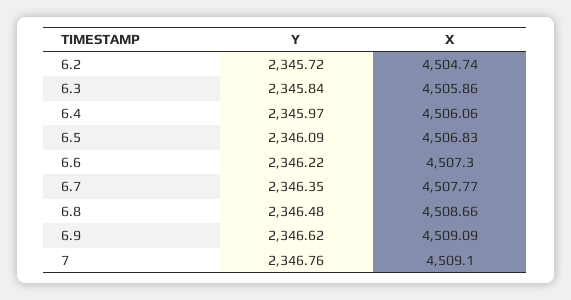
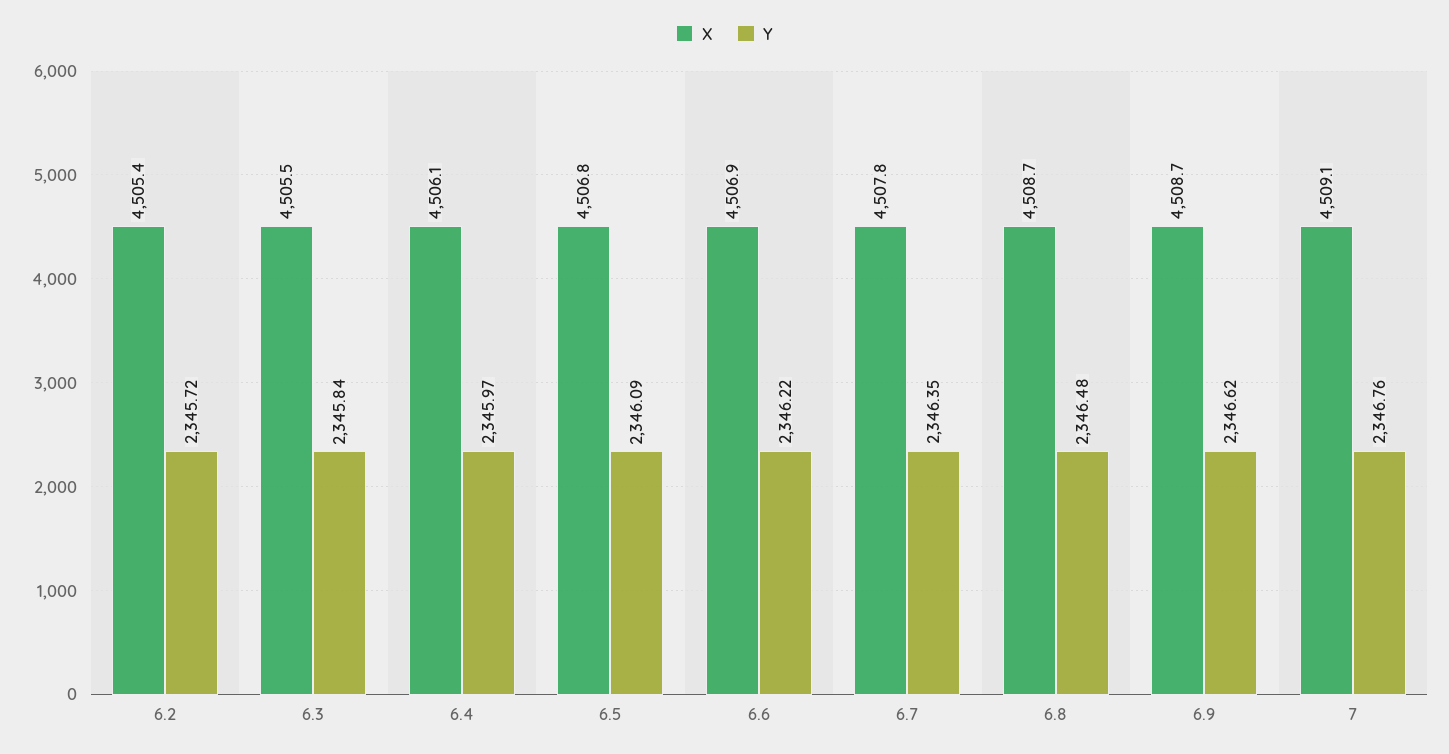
X, 6.2: 4504.74 -> 4505.4
X, 6.3: 4505.86 -> 4505.5
X, 6.6: 4507.3 -> 4506.9
X, 6.9: 4509.09 -> 4508.7

